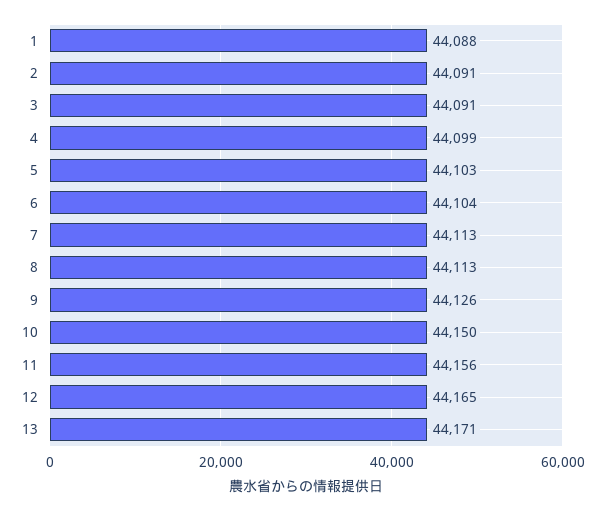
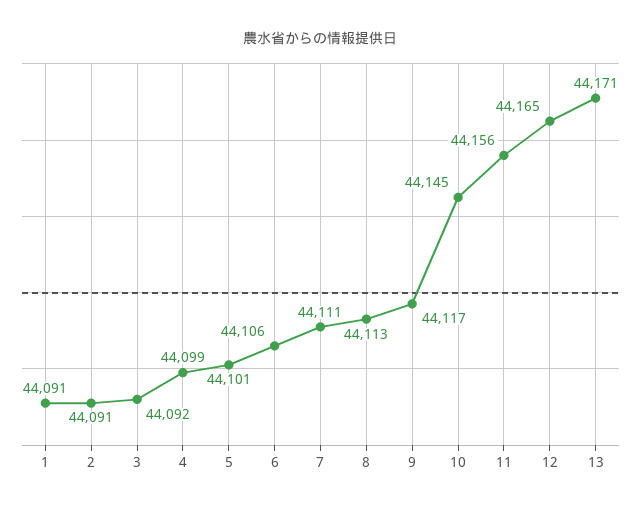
1: 44088 -> 44091
3: 44091 -> 44092
5: 44103 -> 44101
6: 44104 -> 44106
7: 44113 -> 44111
9: 44126 -> 44117
10: 44150 -> 44145

